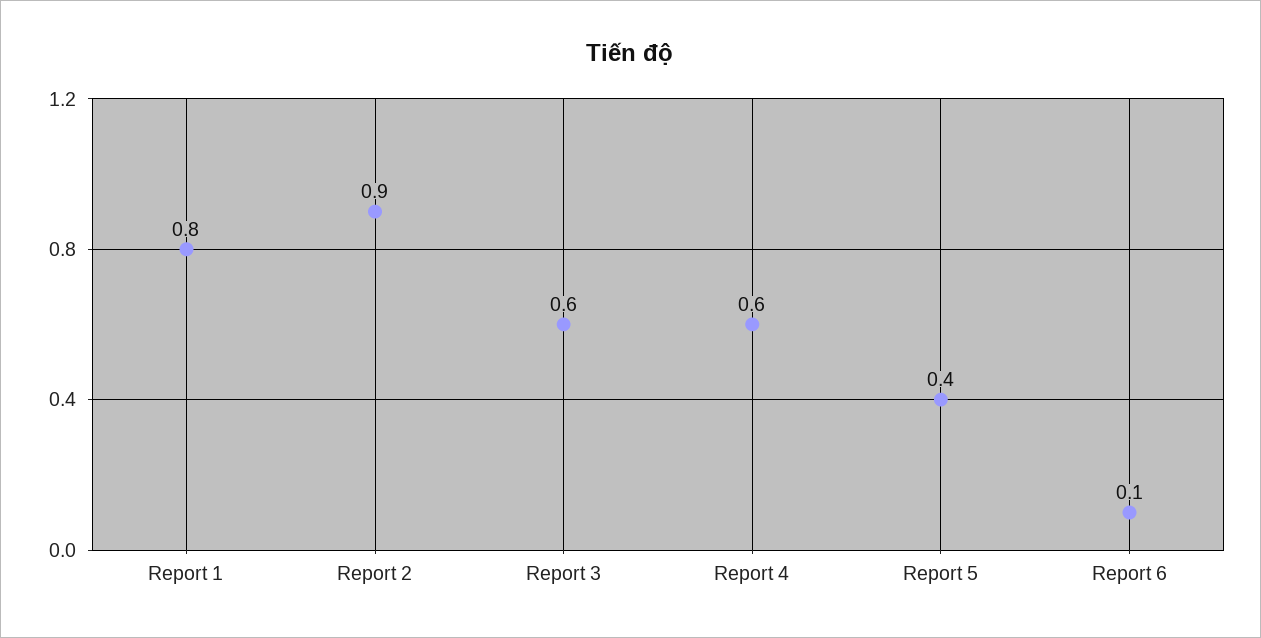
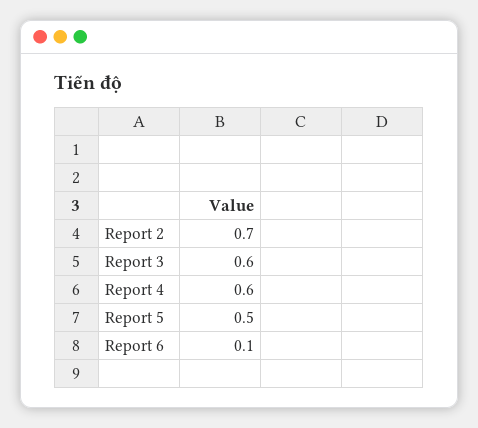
Report 1: 0.8 -> none
Report 2: 0.9 -> 0.7
Report 5: 0.4 -> 0.5

